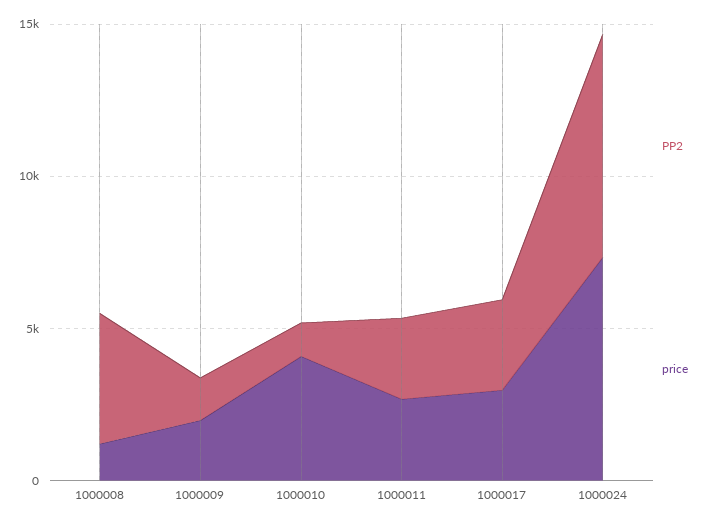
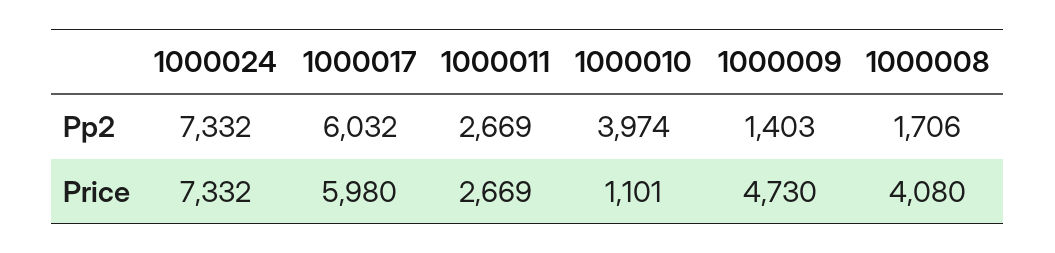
PP2, 1000008: 4000 -> 1706
price, 1000008: 1000 -> 4080
price, 1000009: 2000 -> 4730
PP2, 1000010: 1000 -> 3974
price, 1000010: 4000 -> 1101
PP2, 1000017: 3000 -> 6032
price, 1000017: 3000 -> 5980

